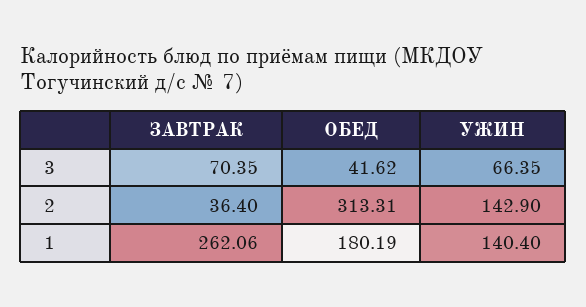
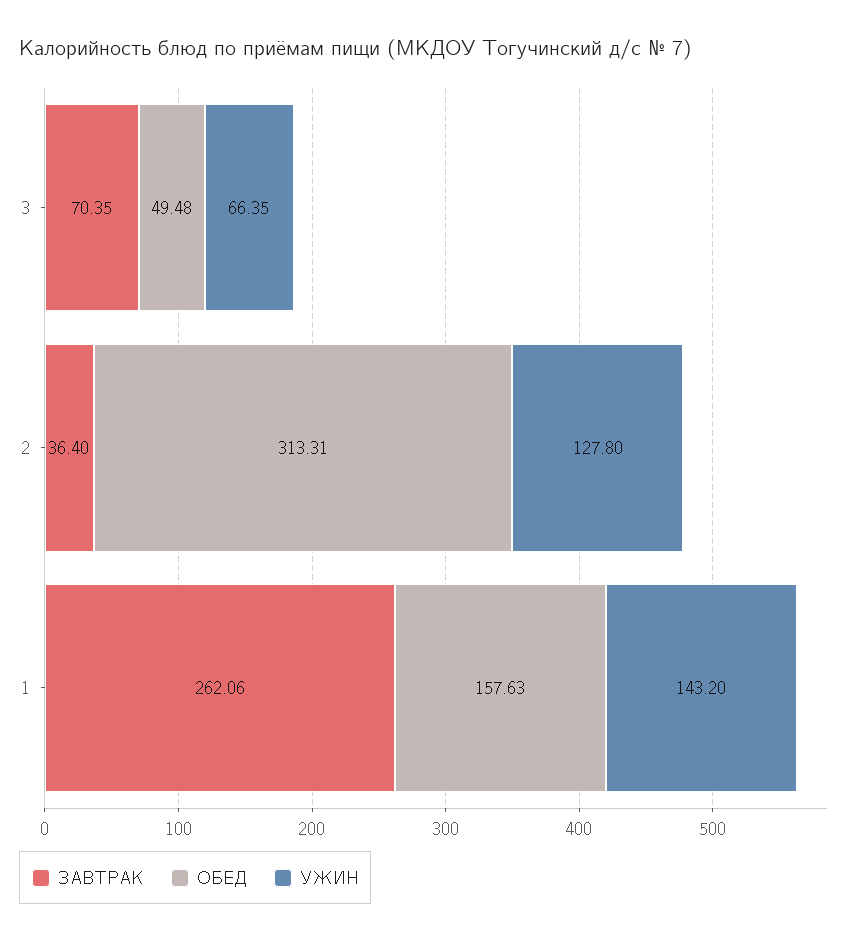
ОБЕД, 3: 41.62 -> 49.48
УЖИН, 2: 142.9 -> 127.8
ОБЕД, 1: 180.19 -> 157.63
УЖИН, 1: 140.4 -> 143.2

